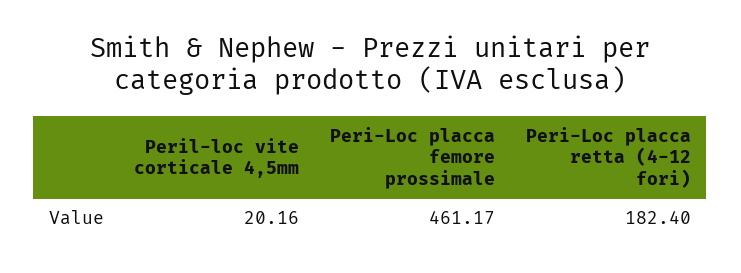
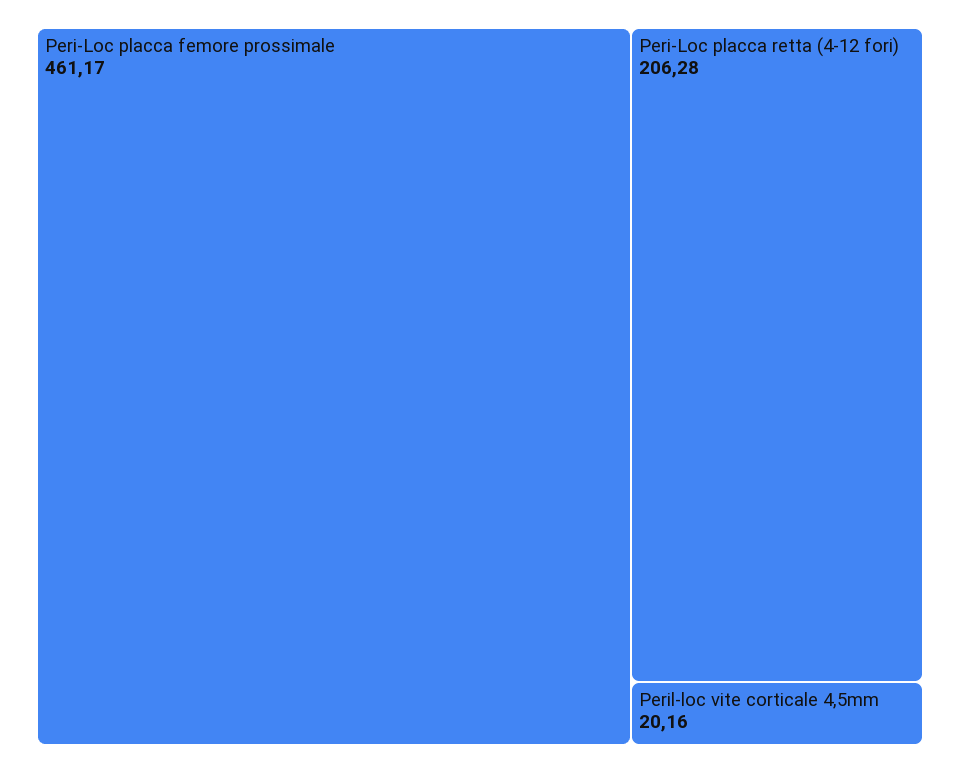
Peri-Loc placca retta (4-12 fori): 182.4 -> 206.28

